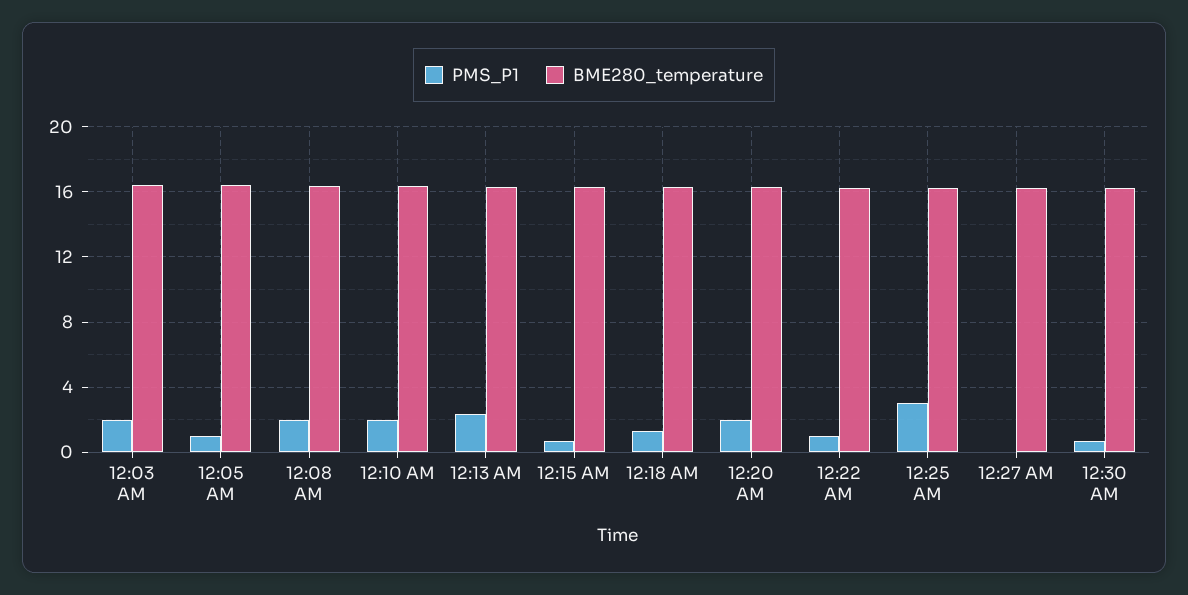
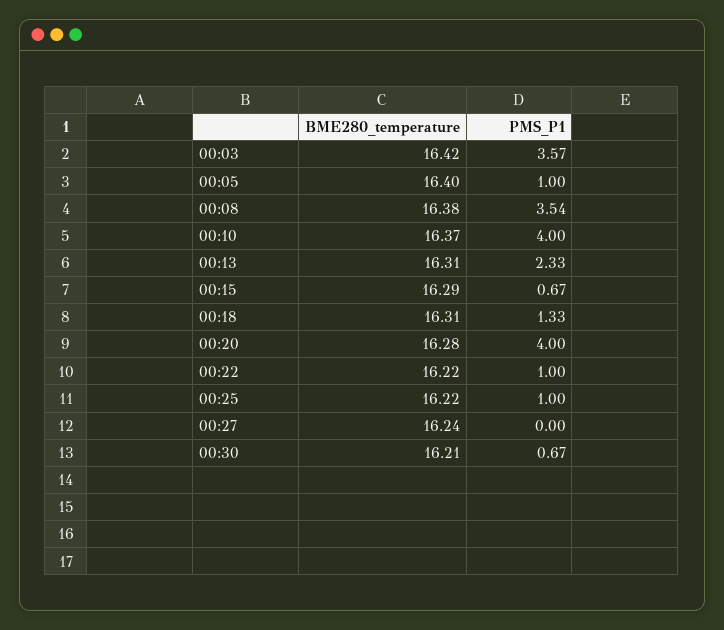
PMS_P1, 12:03 AM: 2 -> 3.57
PMS_P1, 12:08 AM: 2 -> 3.54
PMS_P1, 12:10 AM: 2 -> 4
PMS_P1, 12:20 AM: 2 -> 4
PMS_P1, 12:25 AM: 3 -> 1

